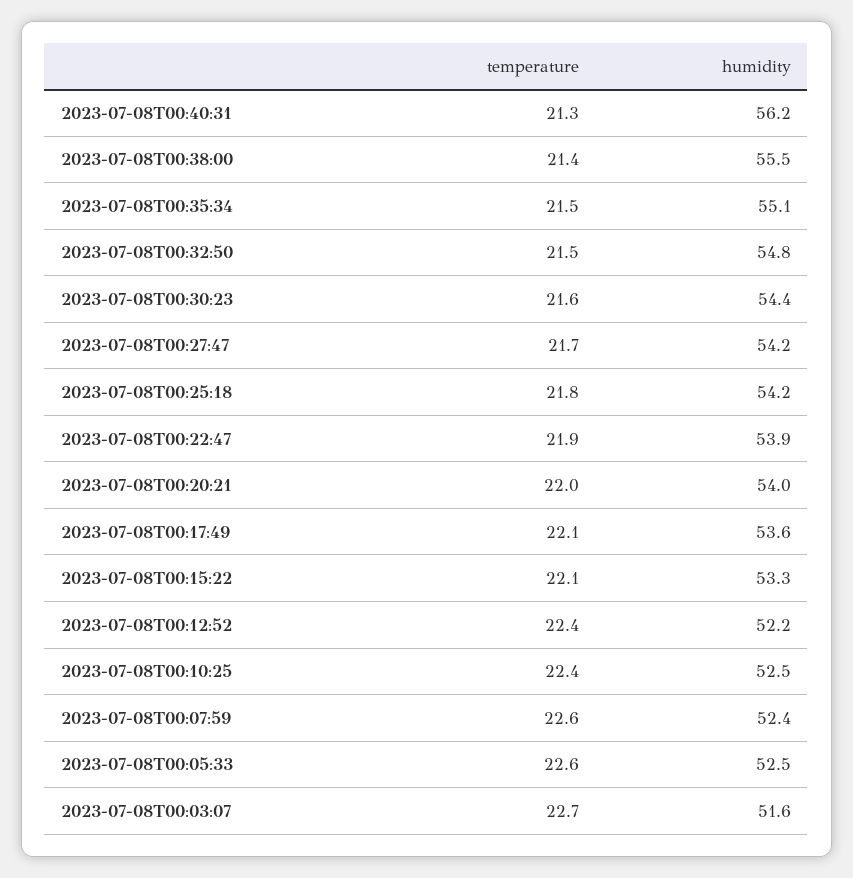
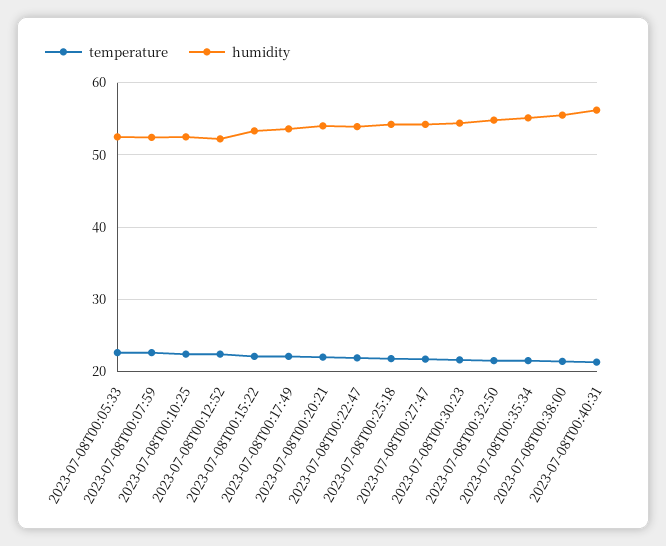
temperature, 2023-07-08T00:03:07: 22.7 -> none
humidity, 2023-07-08T00:03:07: 51.6 -> none

